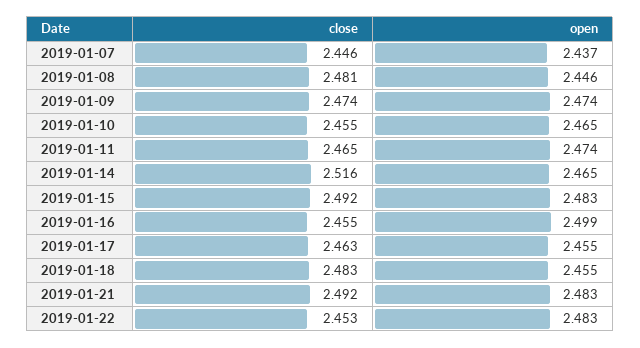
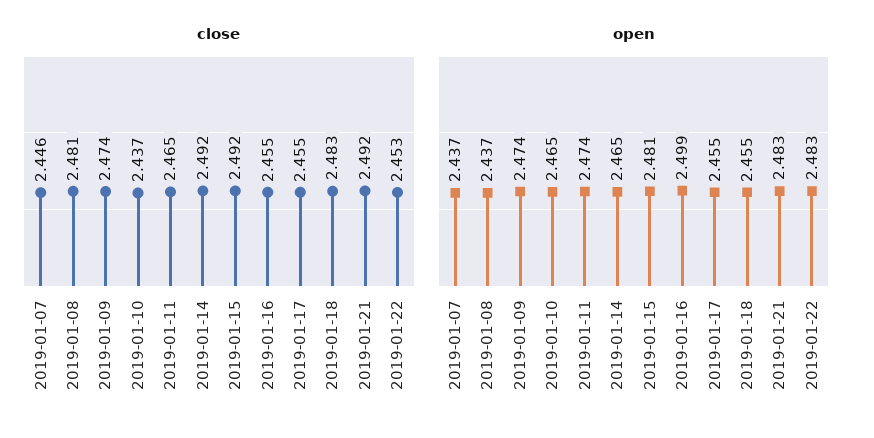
open, 2019-01-08: 2.446 -> 2.437
close, 2019-01-10: 2.455 -> 2.437
close, 2019-01-14: 2.516 -> 2.492
open, 2019-01-15: 2.483 -> 2.481
close, 2019-01-17: 2.463 -> 2.455

